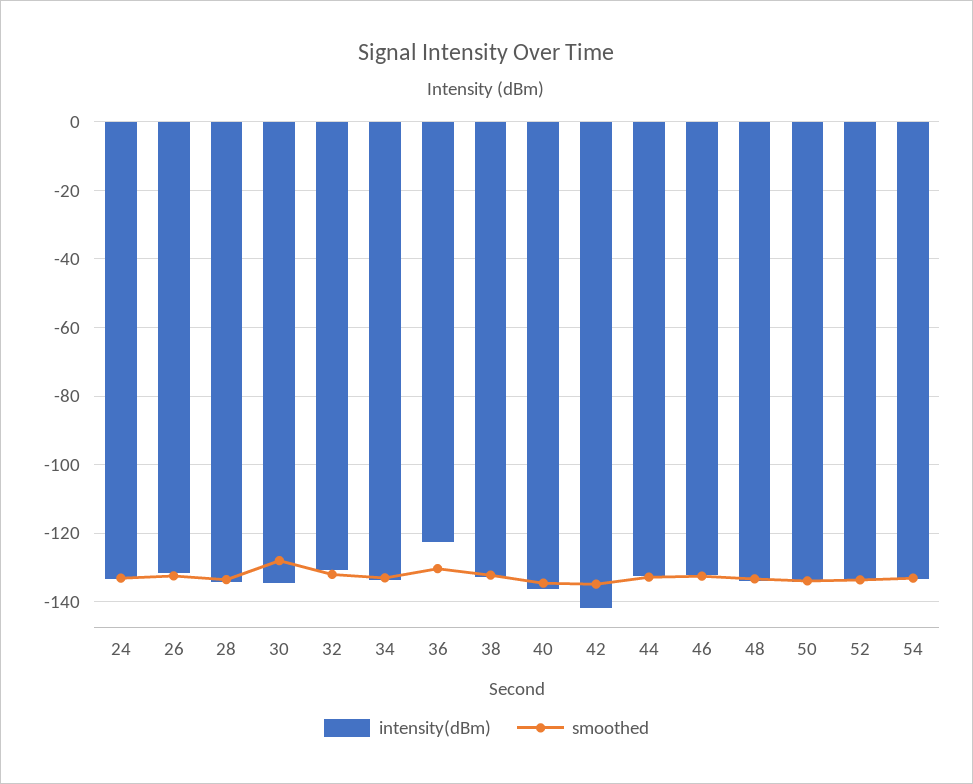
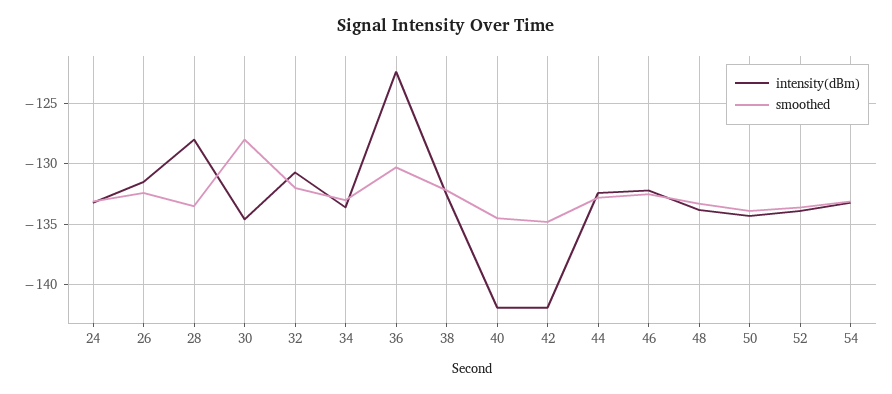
intensity(dBm), 28: -134 -> -128
intensity(dBm), 40: -136 -> -142

